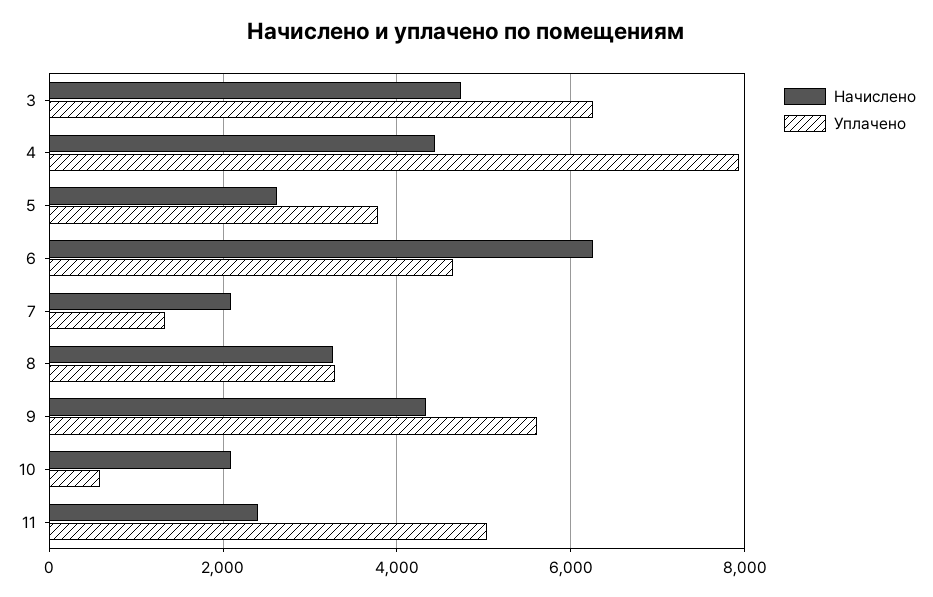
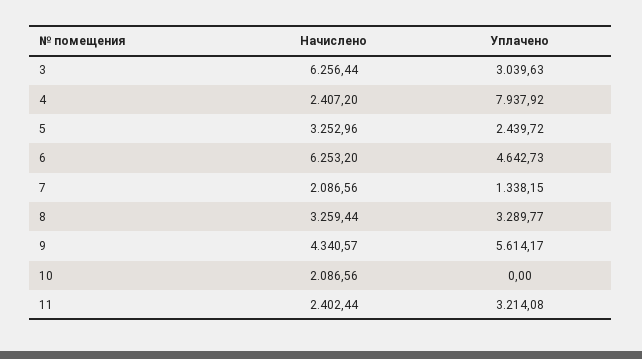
Начислено, 3: 4800 -> 6256.44
Уплачено, 3: 6200 -> 3039.63
Начислено, 4: 4400 -> 2407.2
Начислено, 5: 2600 -> 3252.96
Уплачено, 5: 3800 -> 2439.72
Уплачено, 10: 600 -> 0
Уплачено, 11: 5000 -> 3214.08

